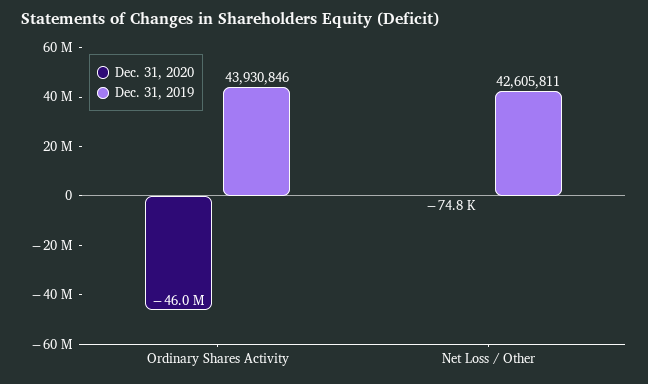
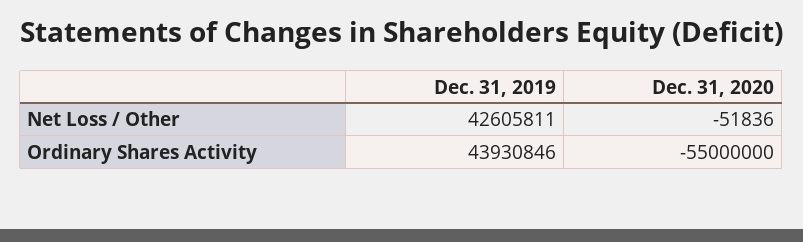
Dec. 31, 2020, Ordinary Shares Activity: -46000000 -> -55000000
Dec. 31, 2020, Net Loss / Other: -74800 -> -51836

